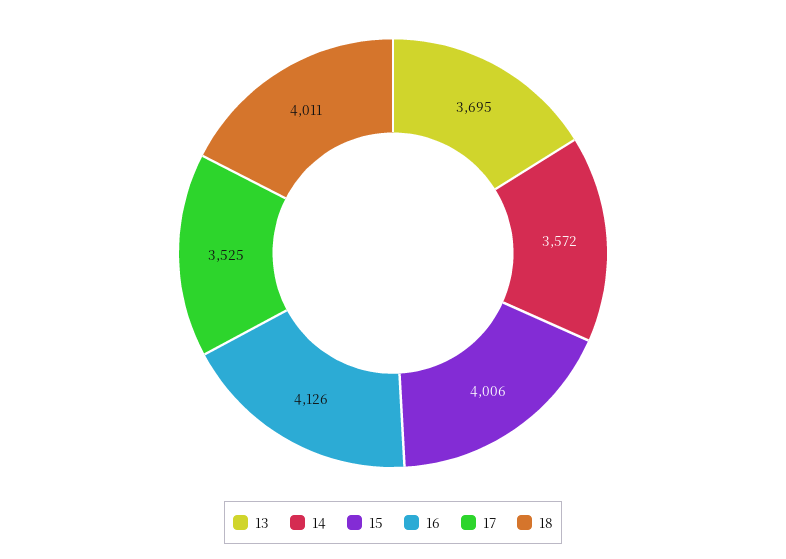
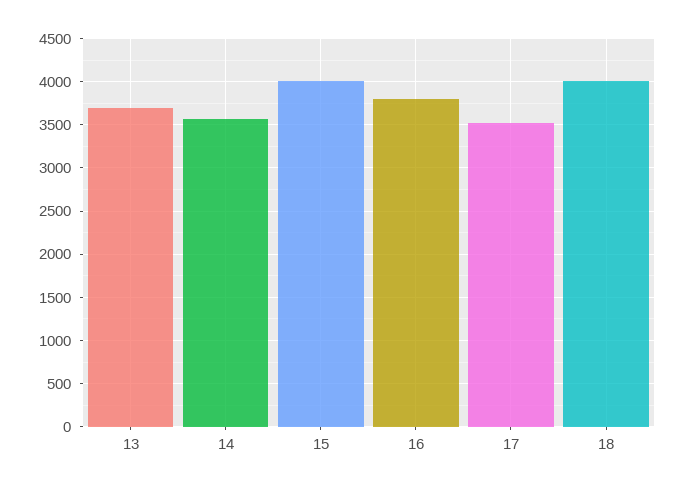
16: 4126 -> 3800

